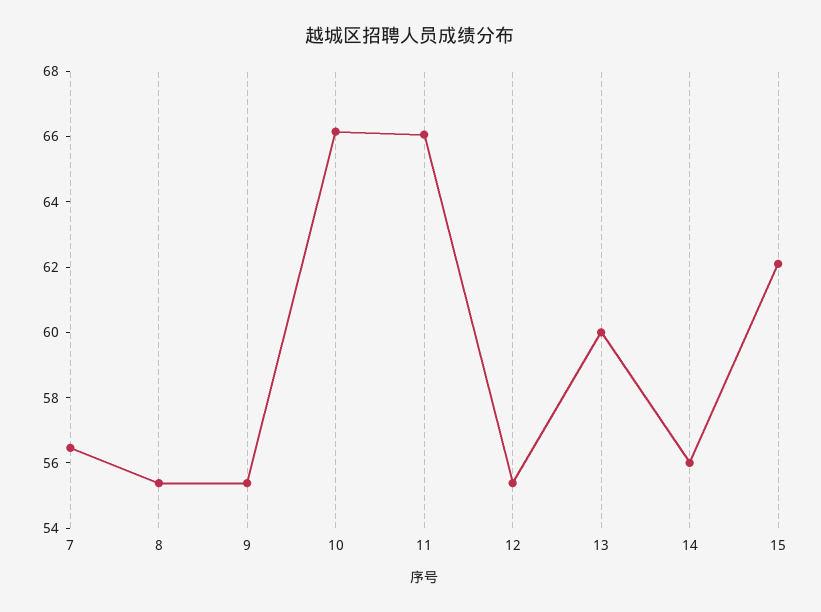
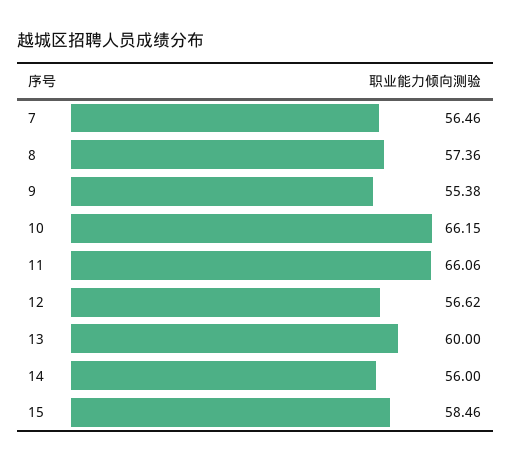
8: 55.5 -> 57.36
12: 55.5 -> 56.62
15: 62 -> 58.46

